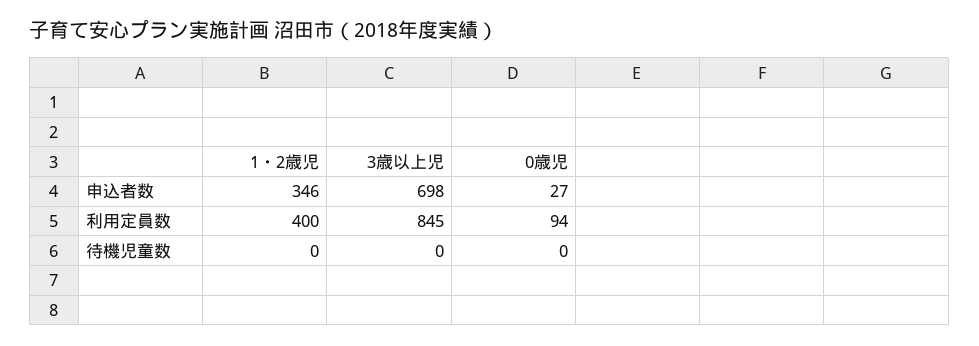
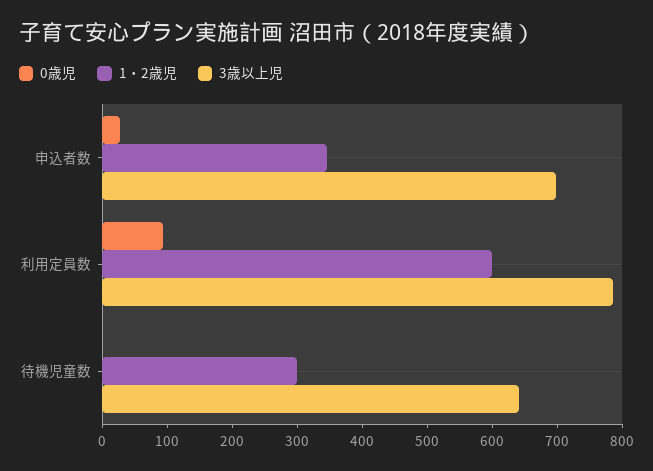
1・2歳児, 利用定員数: 400 -> 600
3歳以上児, 利用定員数: 845 -> 780
1・2歳児, 待機児童数: 0 -> 300
3歳以上児, 待機児童数: 0 -> 640

